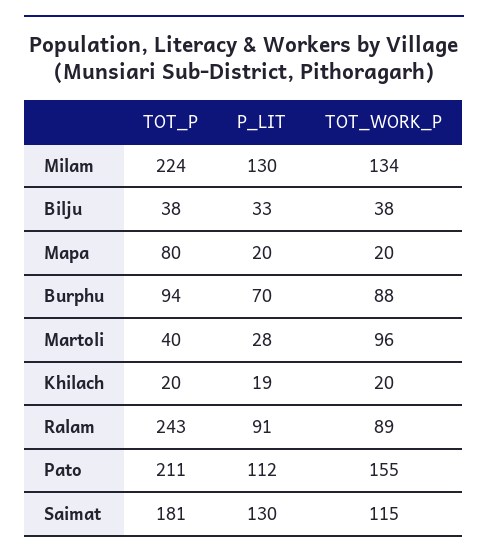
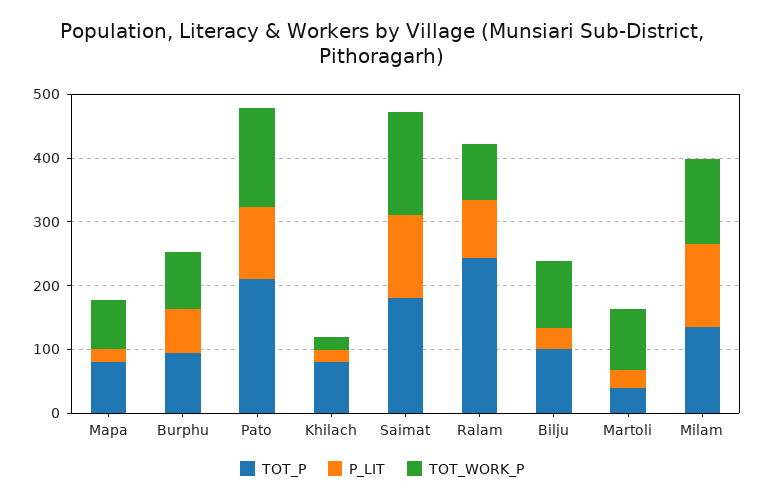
TOT_P, Milam: 224 -> 140
TOT_P, Bilju: 38 -> 100
TOT_WORK_P, Bilju: 38 -> 100
TOT_WORK_P, Mapa: 20 -> 80
TOT_P, Khilach: 20 -> 80
TOT_WORK_P, Saimat: 115 -> 160

